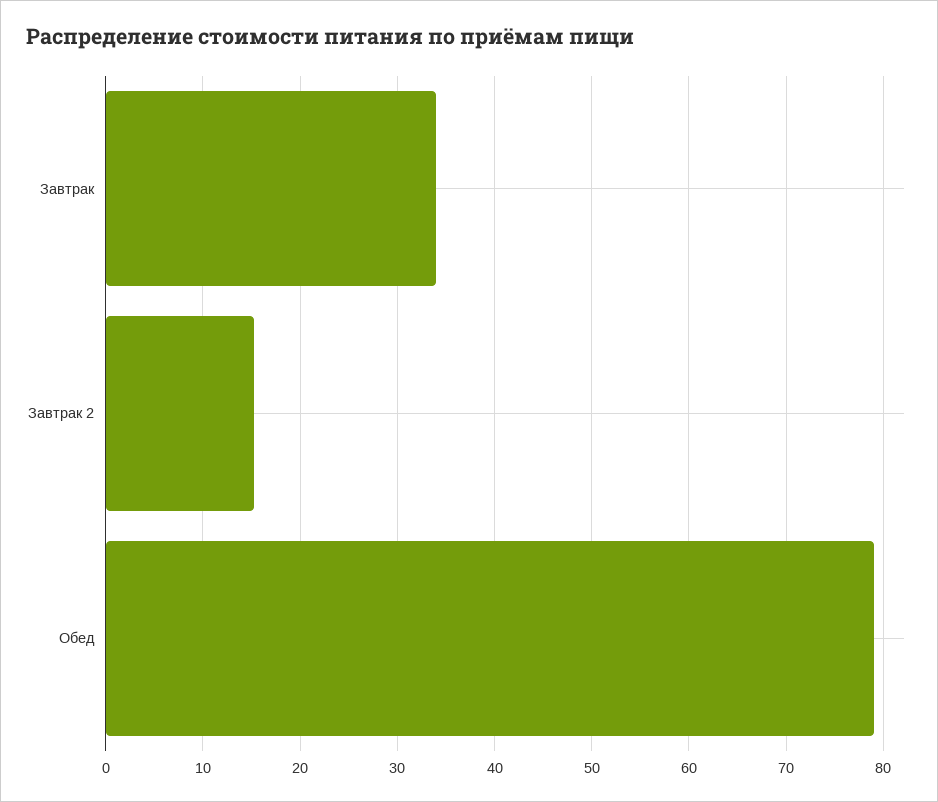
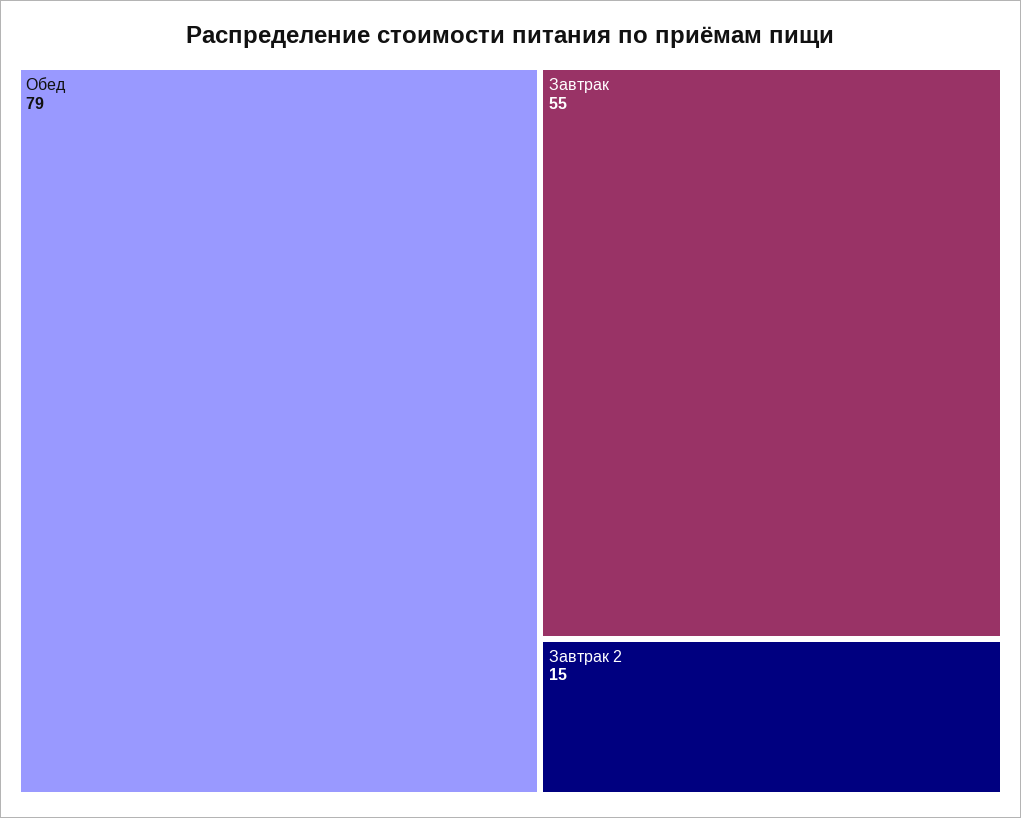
Завтрак: 34 -> 55

